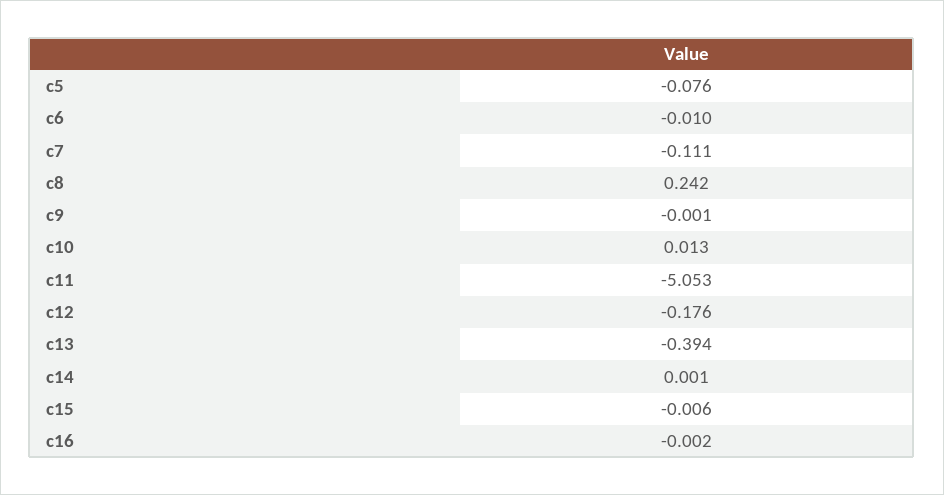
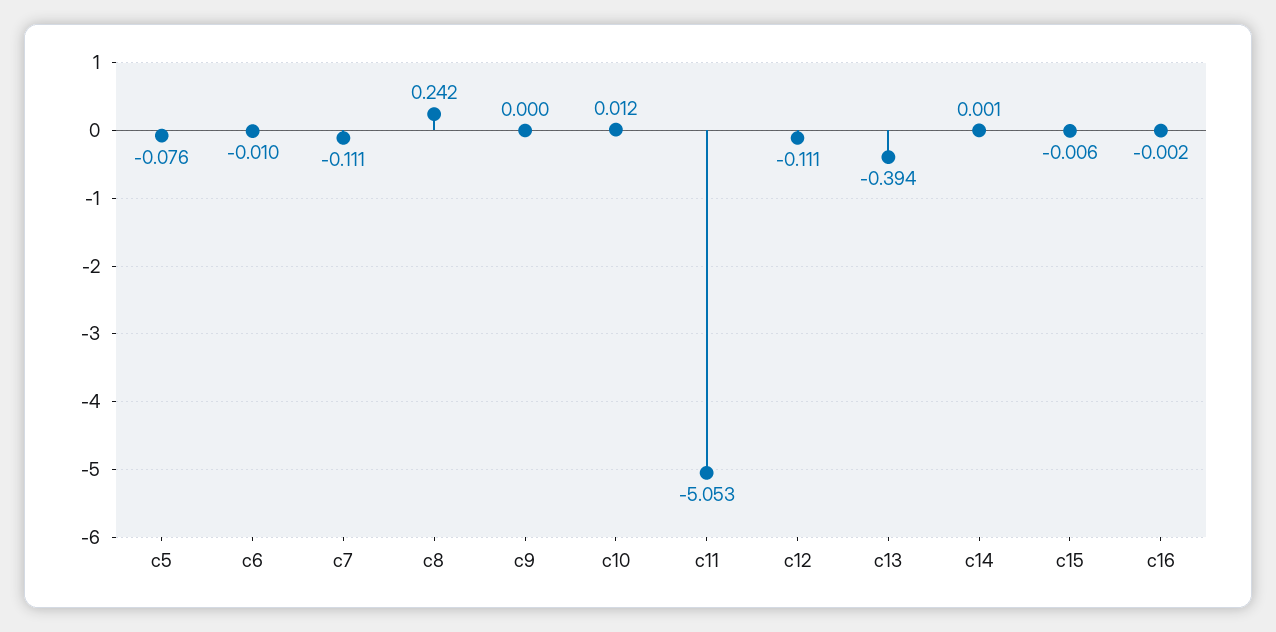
c9: -0.001 -> 0
c10: 0.013 -> 0.012
c12: -0.176 -> -0.111

